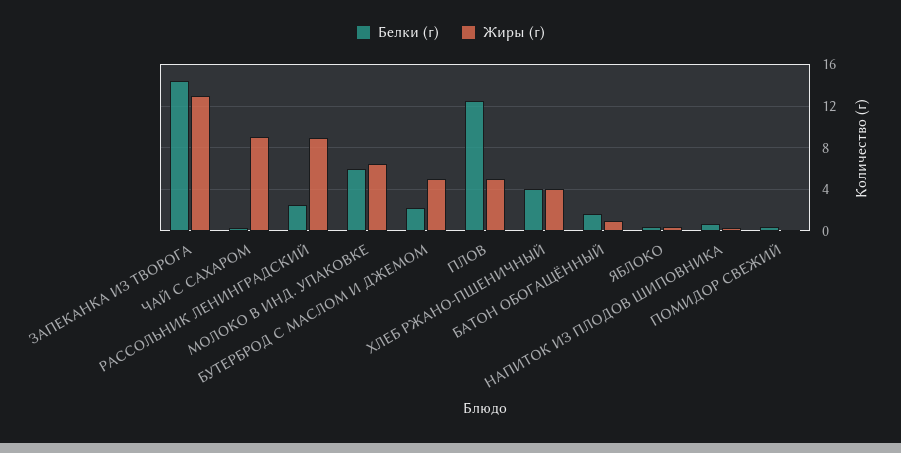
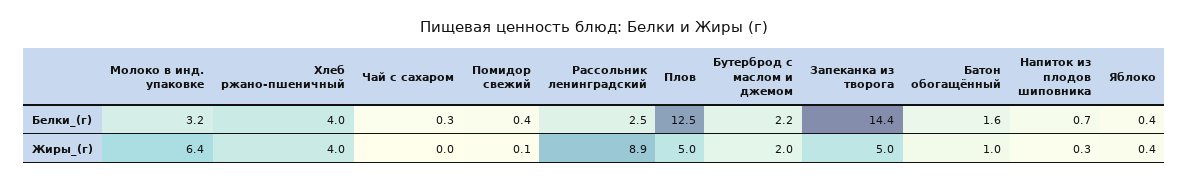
Жиры (г), ЗАПЕКАНКА ИЗ ТВОРОГА: 13 -> 5
Жиры (г), ЧАЙ С САХАРОМ: 9 -> 0
Белки (г), МОЛОКО В ИНД. УПАКОВКЕ: 6 -> 3.2
Жиры (г), БУТЕРБРОД С МАСЛОМ И ДЖЕМОМ: 5 -> 2

